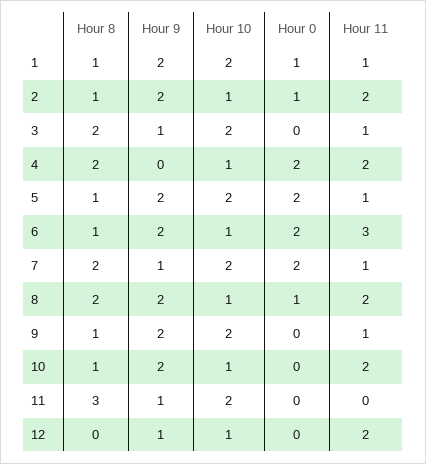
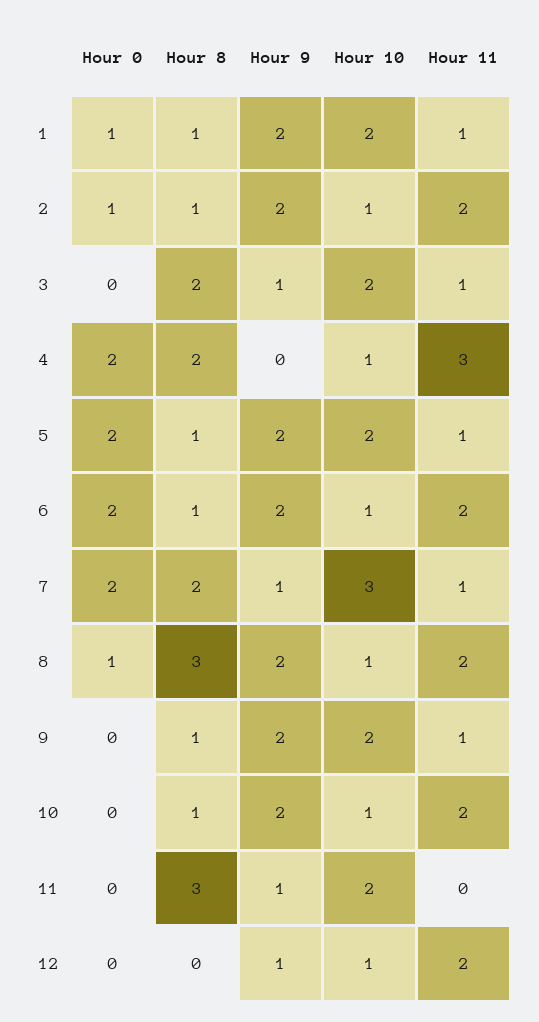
Hour 11, 4: 2 -> 3
Hour 11, 6: 3 -> 2
Hour 10, 7: 2 -> 3
Hour 8, 8: 2 -> 3

